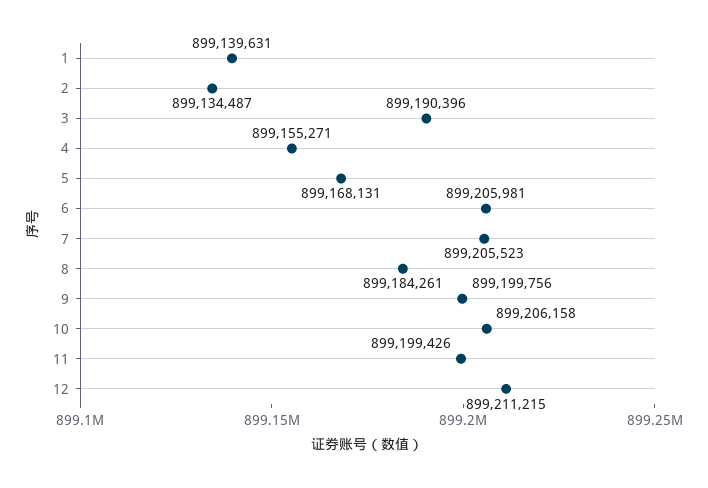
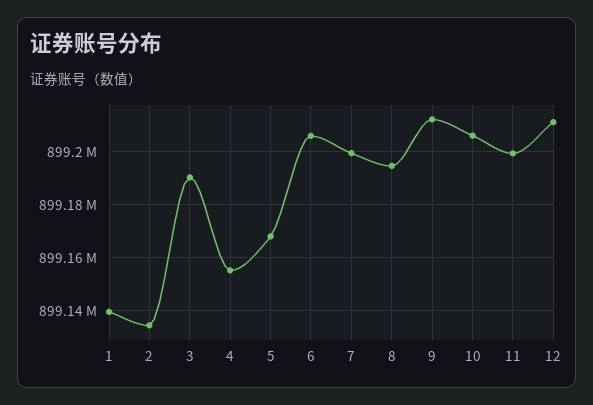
7: 899205523 -> 899200000
8: 899184261 -> 899195000
9: 899199756 -> 899212500

